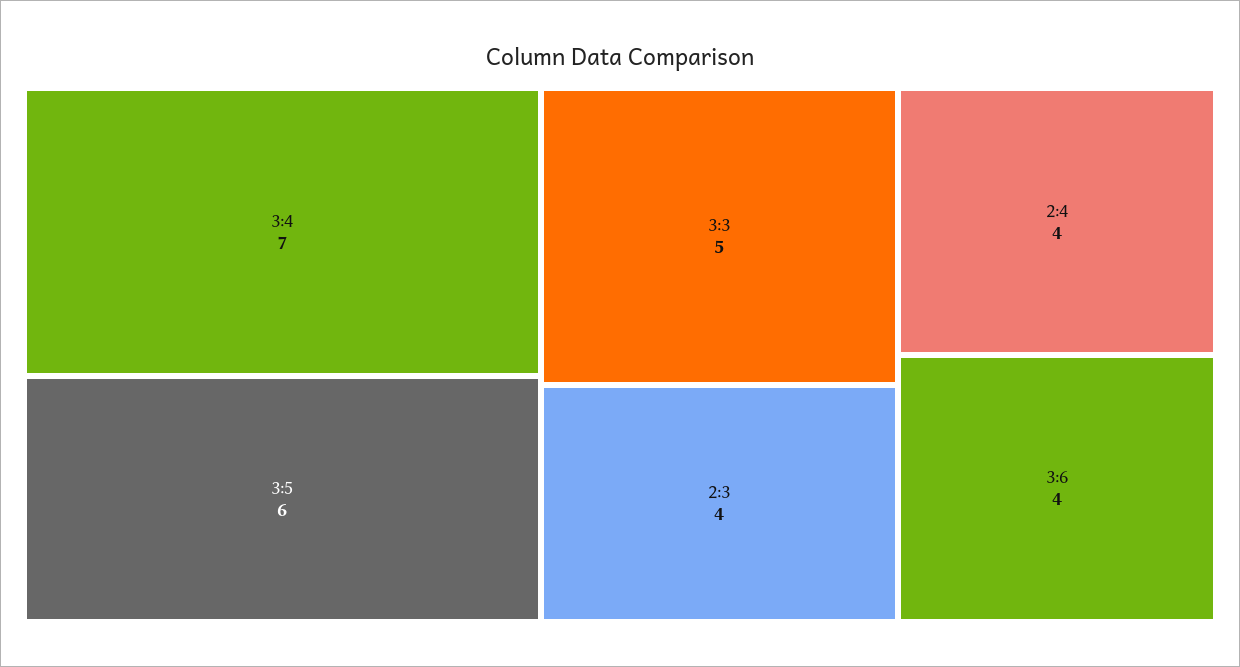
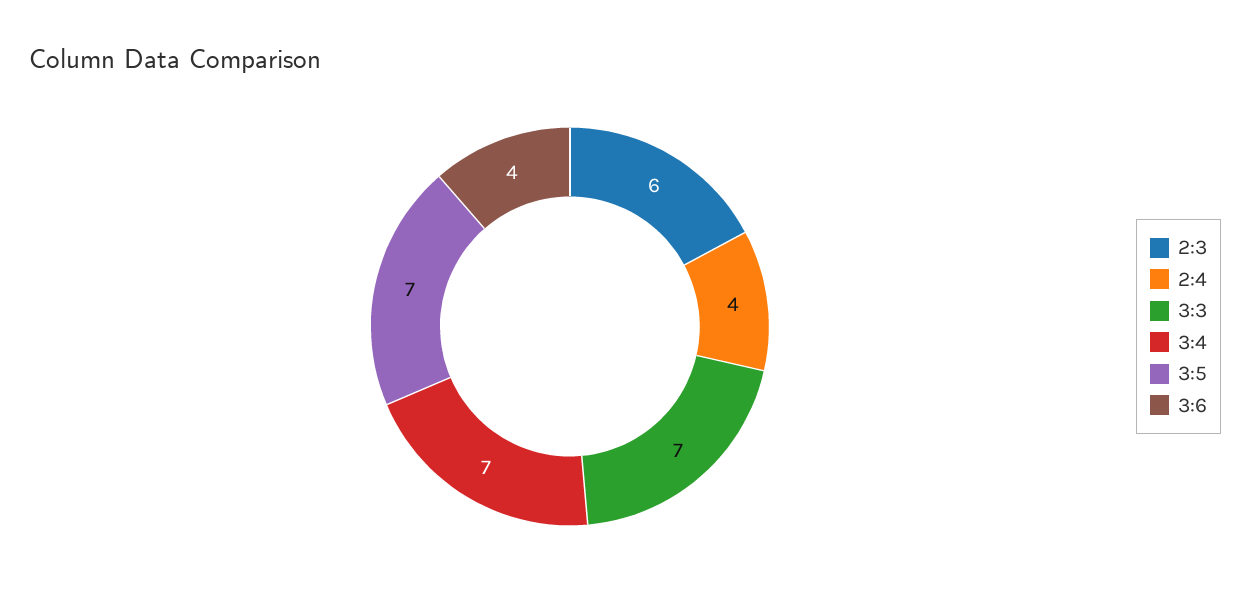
3:5: 6 -> 7
3:3: 5 -> 7
2:3: 4 -> 6

